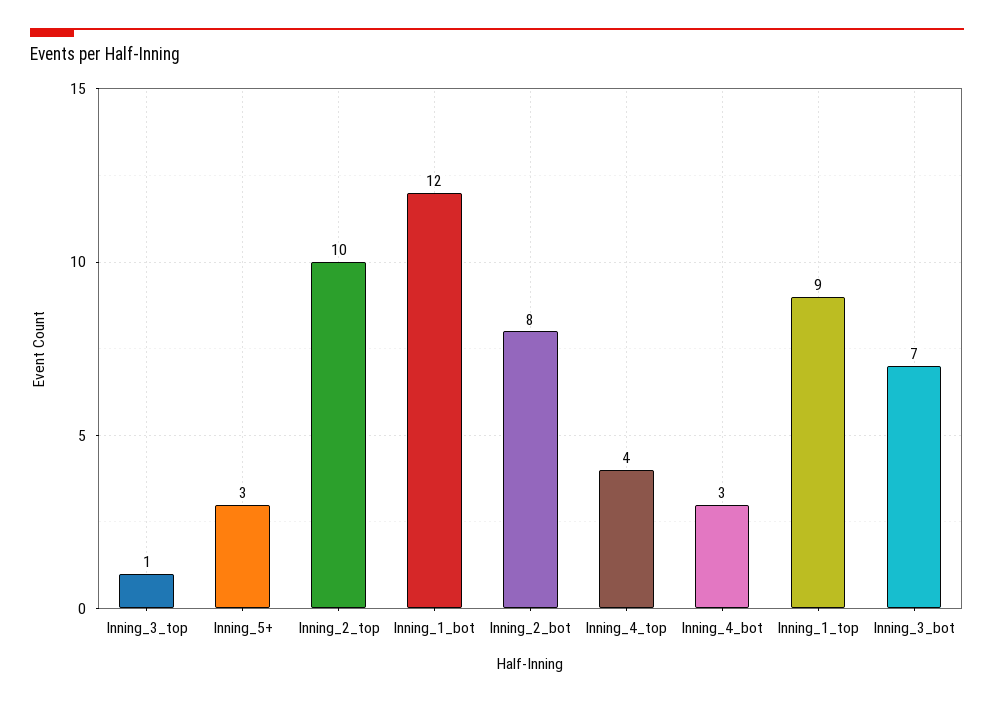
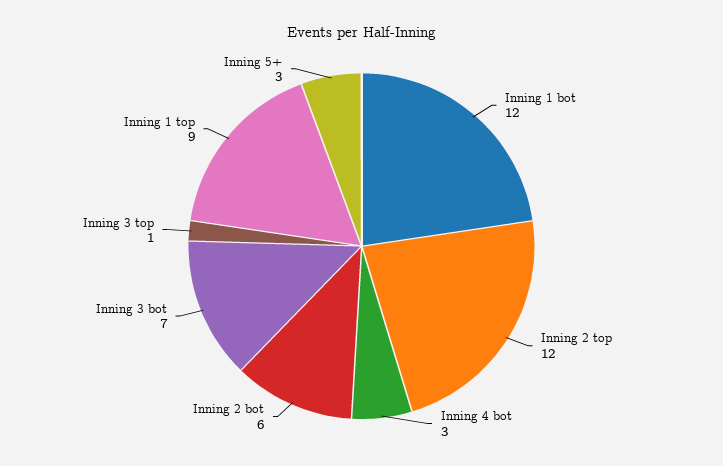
Inning_2_top: 10 -> 12
Inning_2_bot: 8 -> 6
Inning_4_top: 4 -> none

